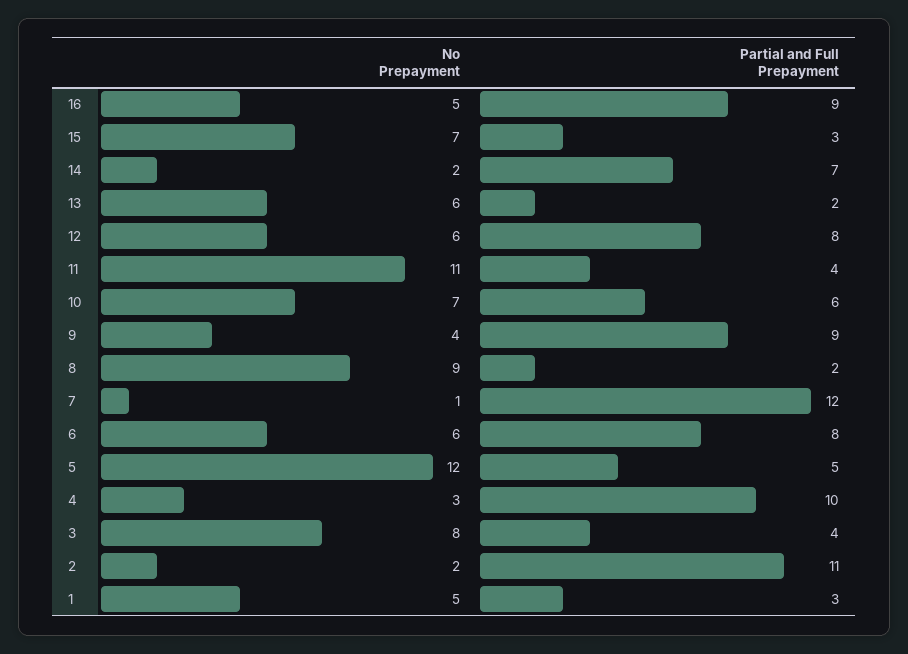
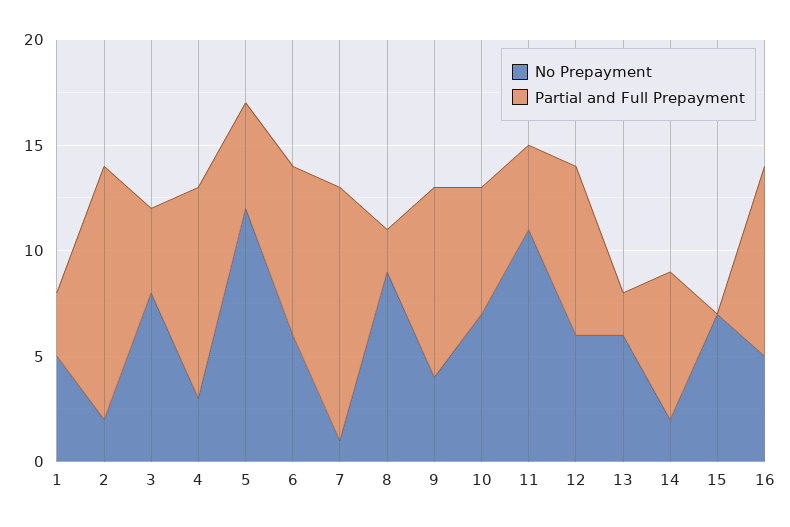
Partial and Full Prepayment, 15: 3 -> 0
Partial and Full Prepayment, 2: 11 -> 12

